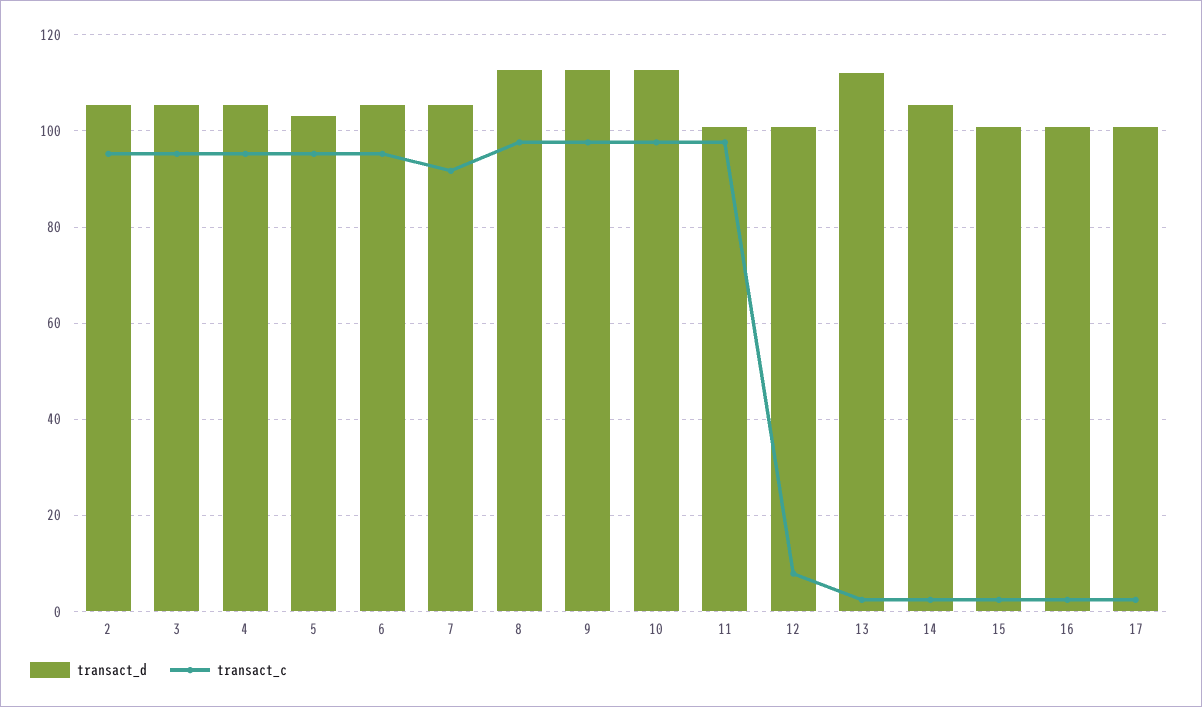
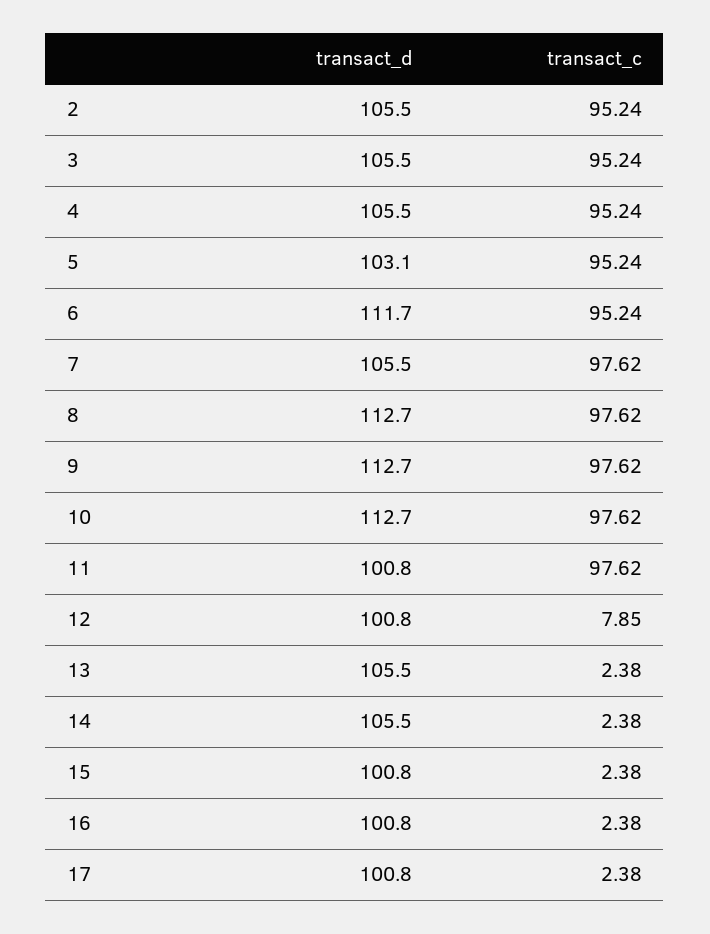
transact_d, 6: 106 -> 111.7
transact_c, 7: 92 -> 97.62
transact_d, 13: 112 -> 105.5

